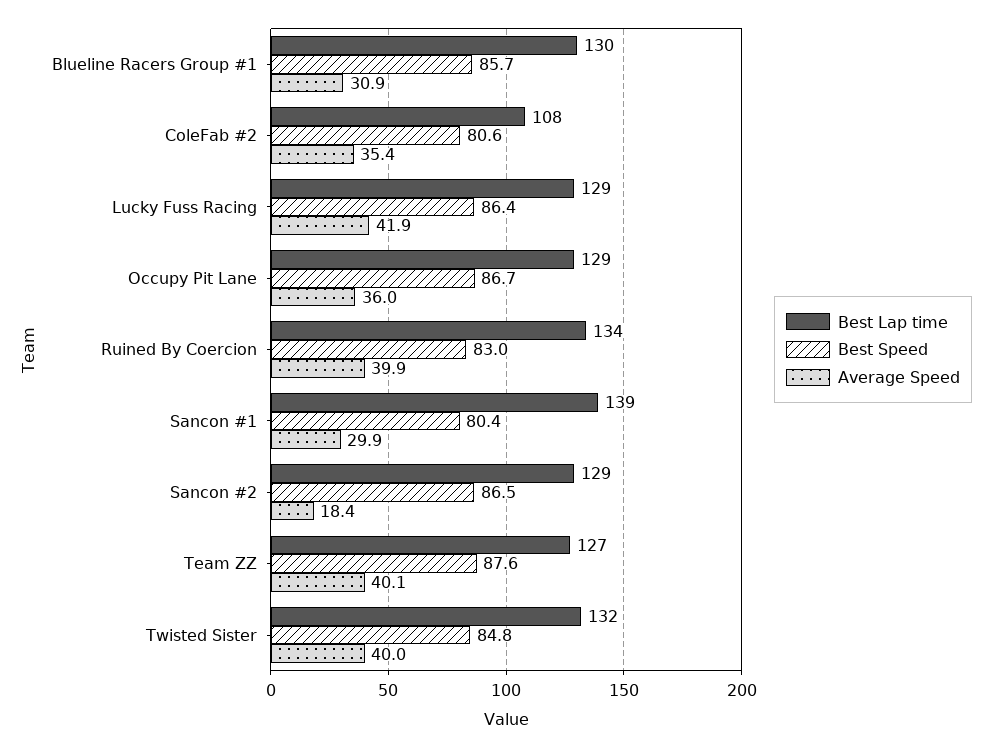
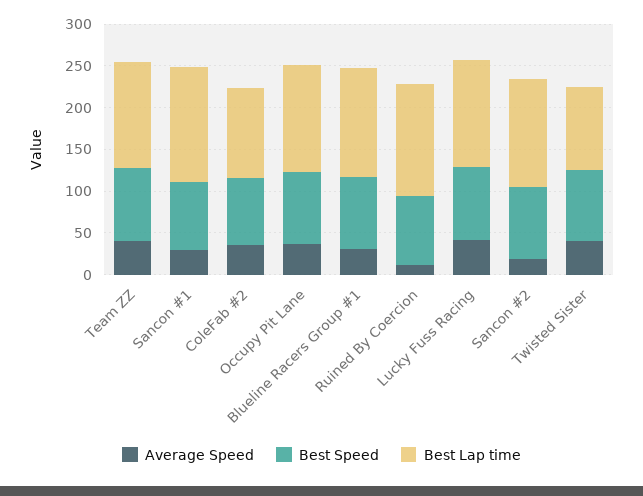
Average Speed, Ruined By Coercion: 39.9 -> 10
Best Lap time, Twisted Sister: 132 -> 100

